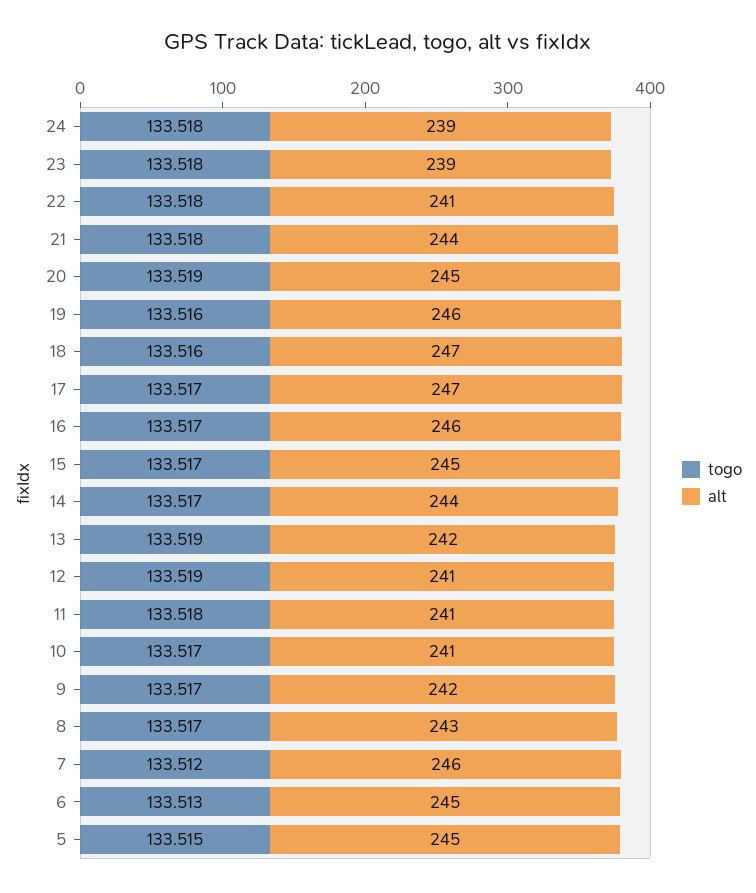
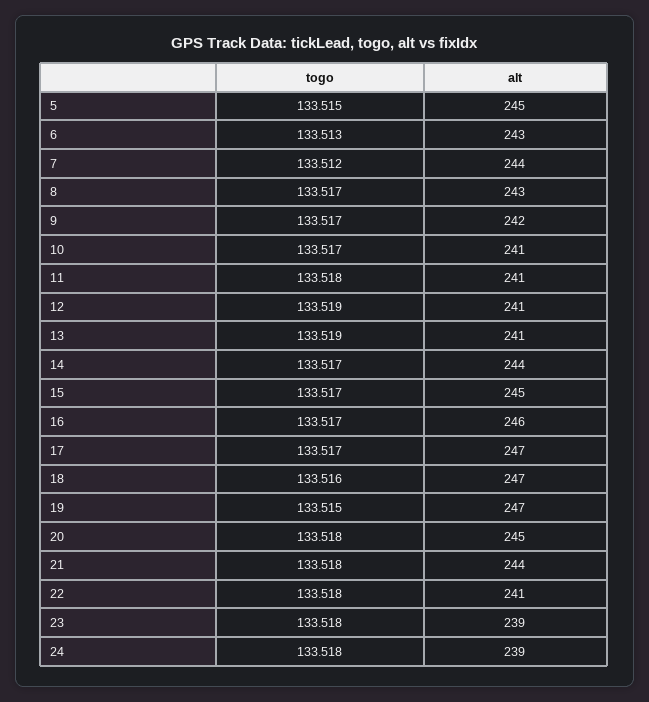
togo, 20: 133.519 -> 133.518
togo, 19: 133.516 -> 133.515
alt, 19: 246 -> 247
alt, 13: 242 -> 241
alt, 7: 246 -> 244
alt, 6: 245 -> 243

